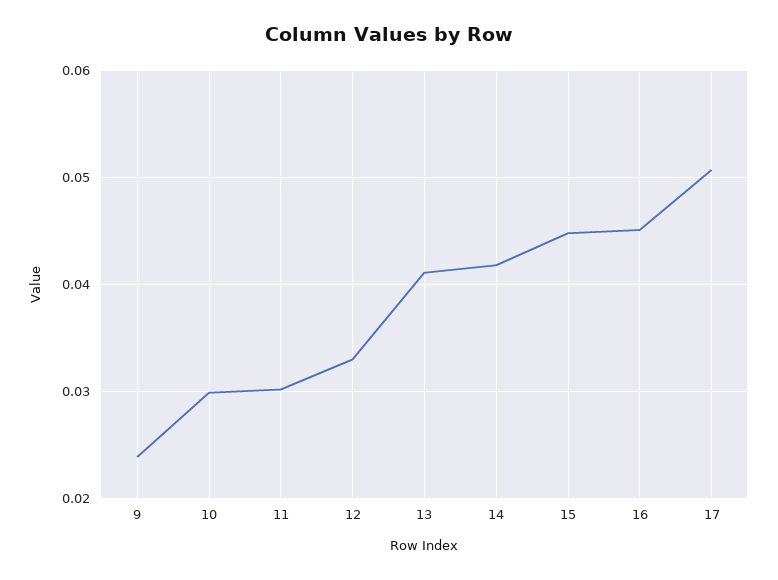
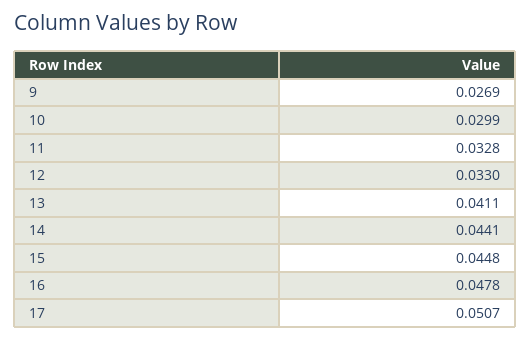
9: 0.024 -> 0.0269
11: 0.03 -> 0.0328
14: 0.042 -> 0.0441
16: 0.045 -> 0.0478

